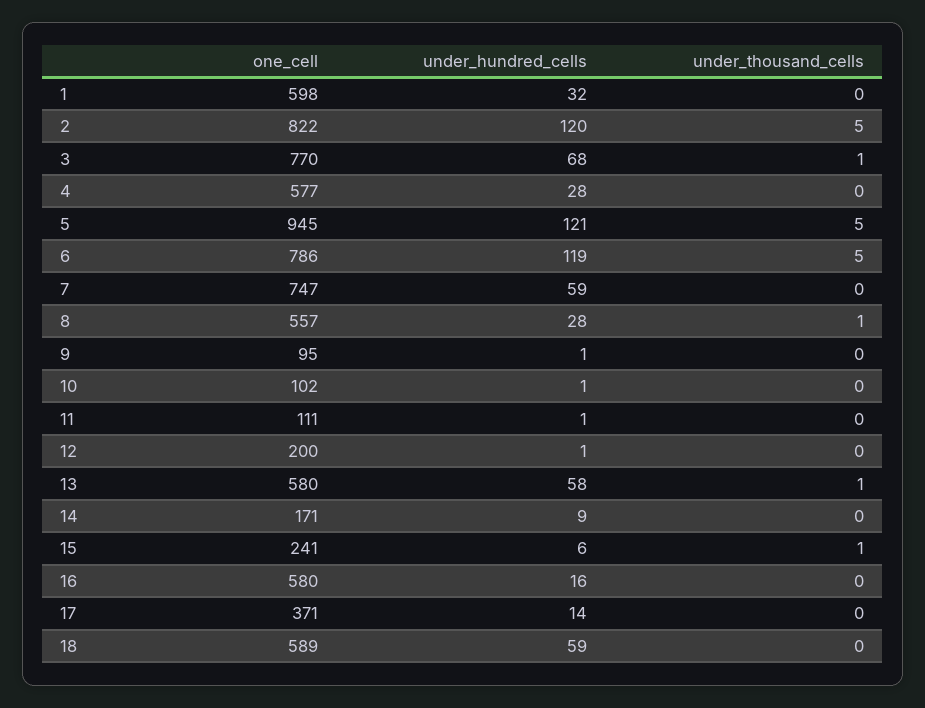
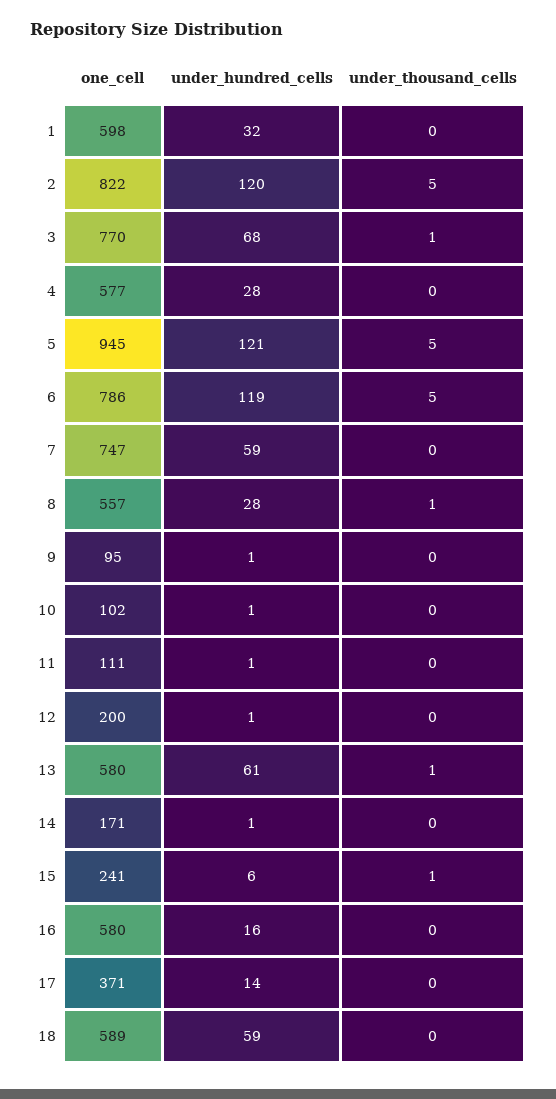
under_hundred_cells, 13: 58 -> 61
under_hundred_cells, 14: 9 -> 1

